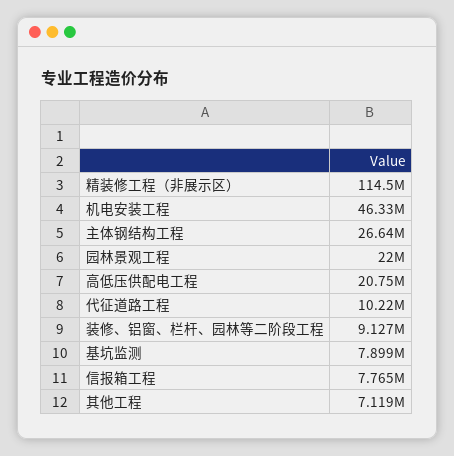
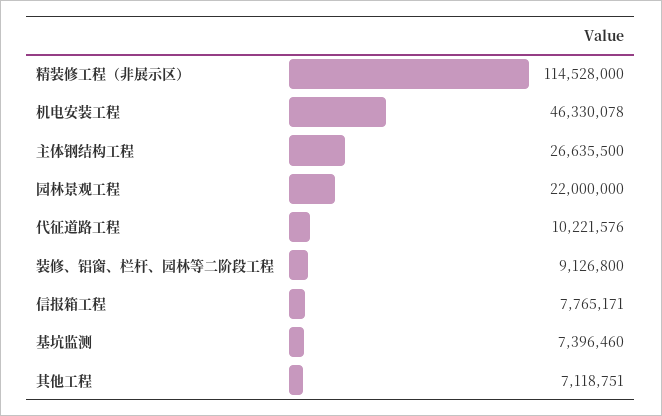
高低压供配电工程: 20750000 -> none
基坑监测: 7899000 -> 7396460

